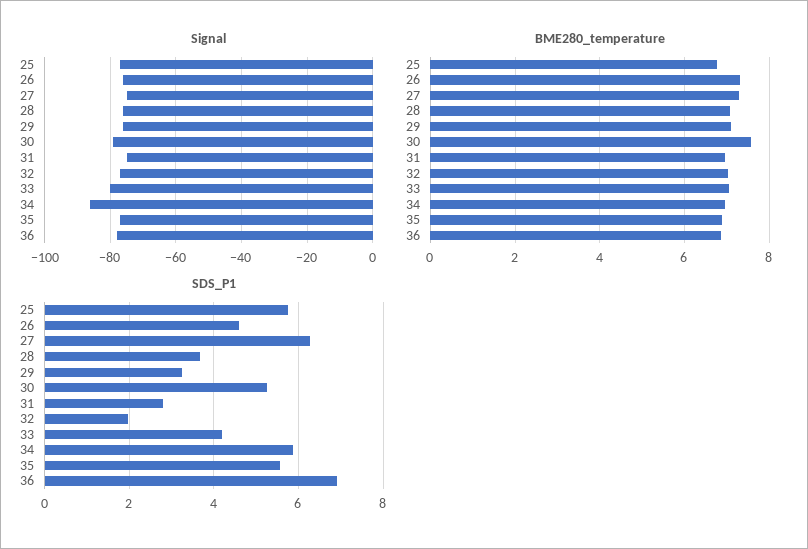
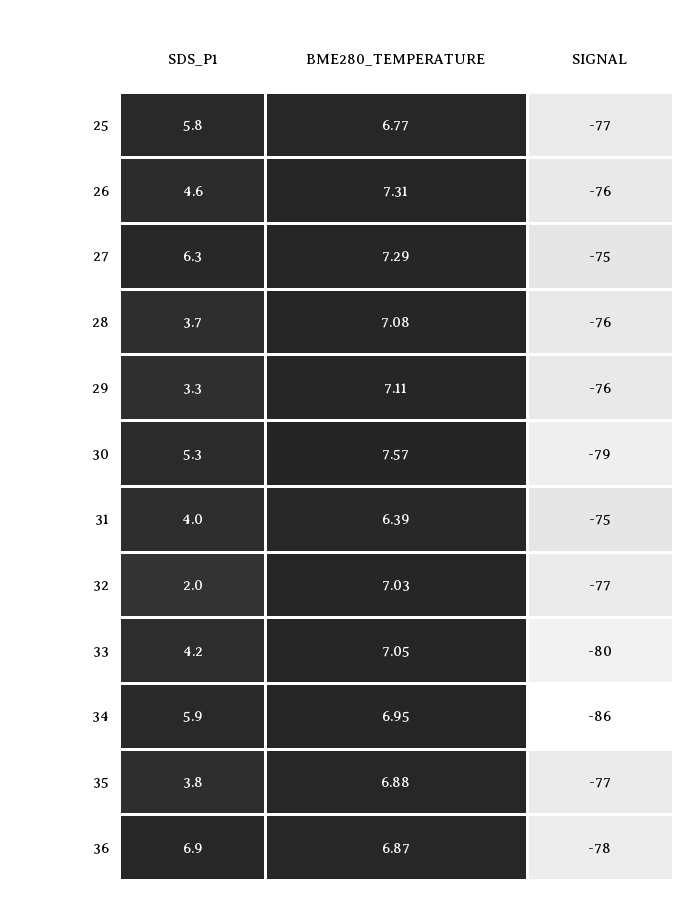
BME280_temperature, 31: 7 -> 6.39
SDS_P1, 31: 2.8 -> 4
SDS_P1, 35: 5.6 -> 3.8

